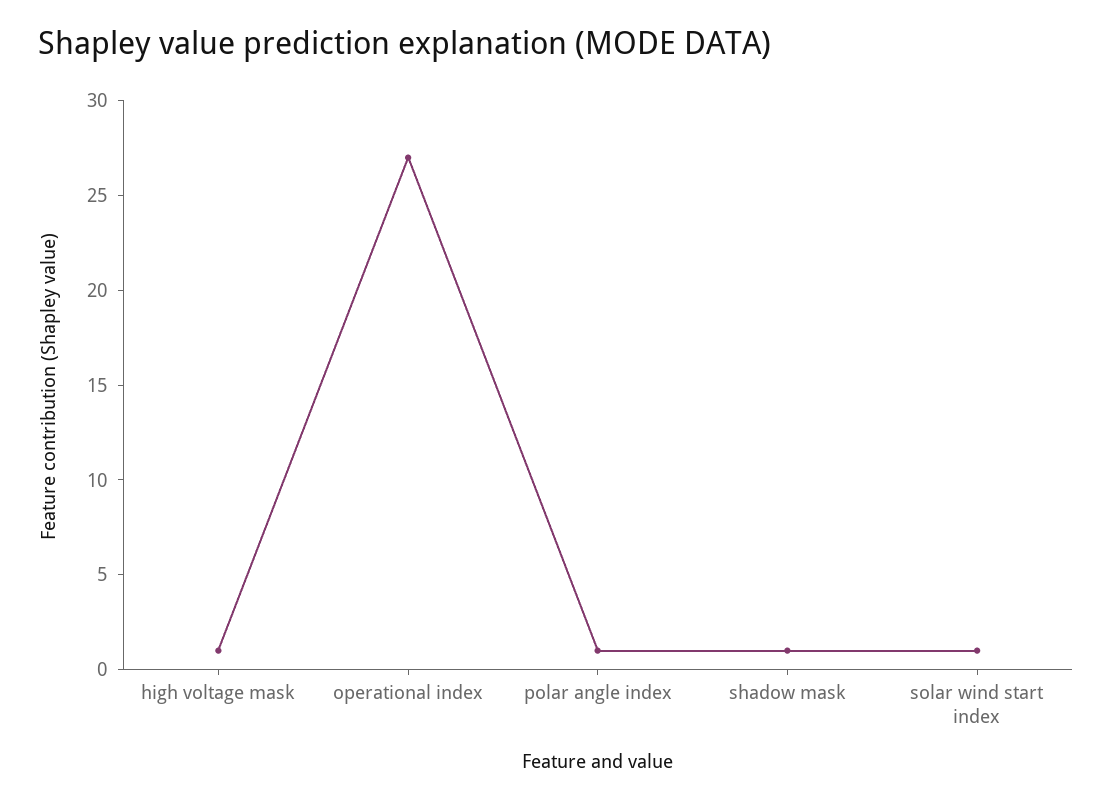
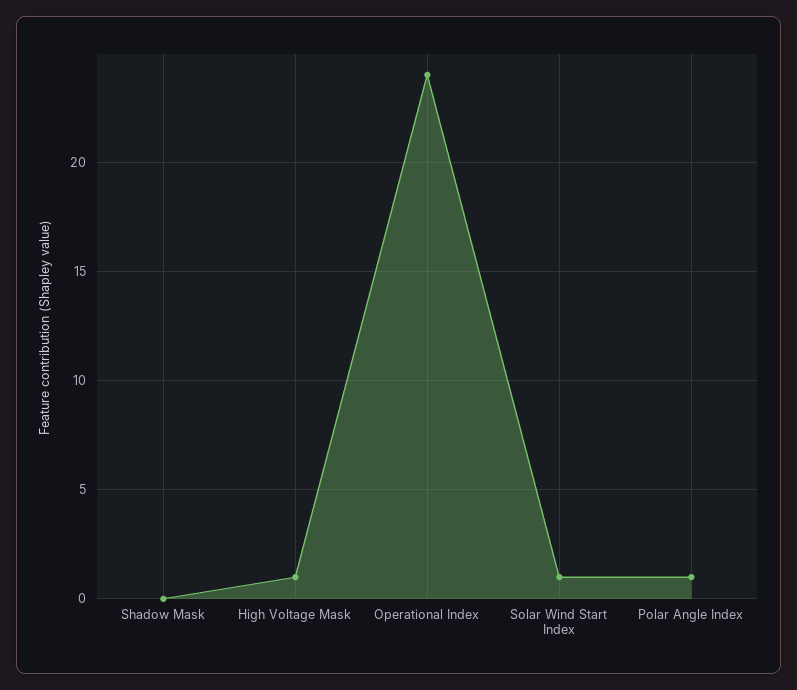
operational index: 27 -> 24
shadow mask: 1 -> 0

